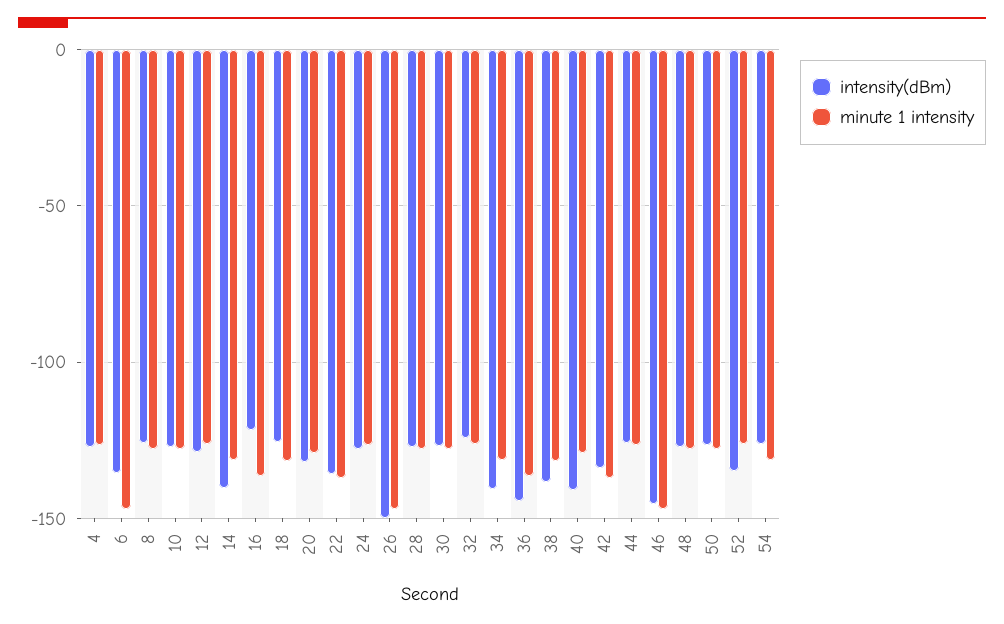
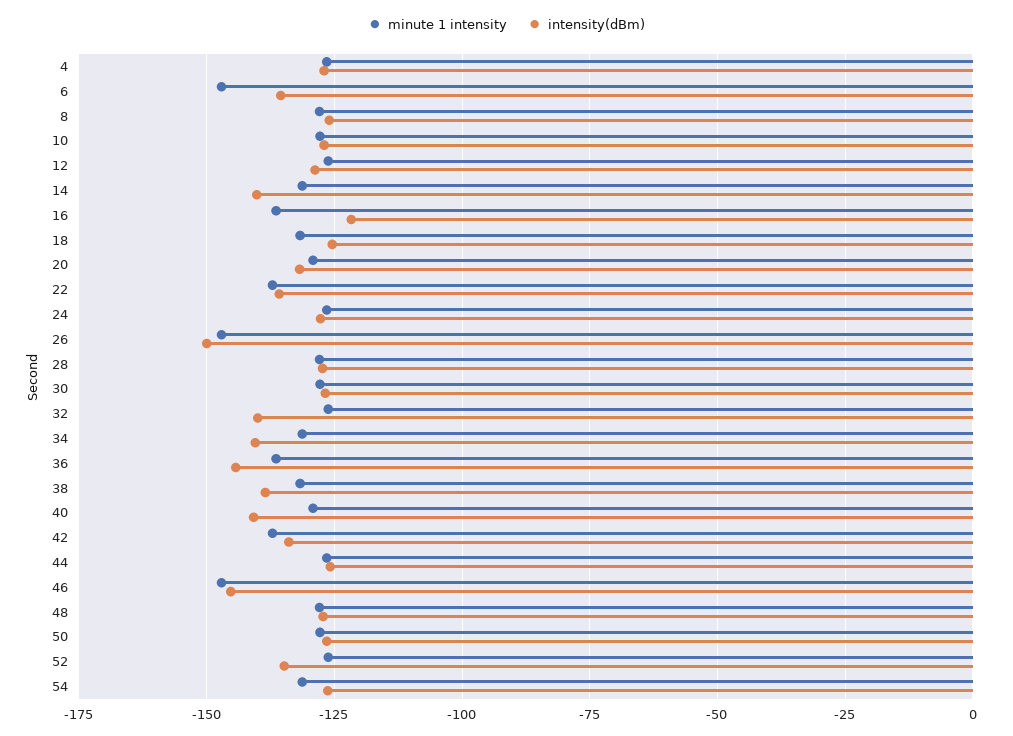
intensity(dBm), 32: -125 -> -140

